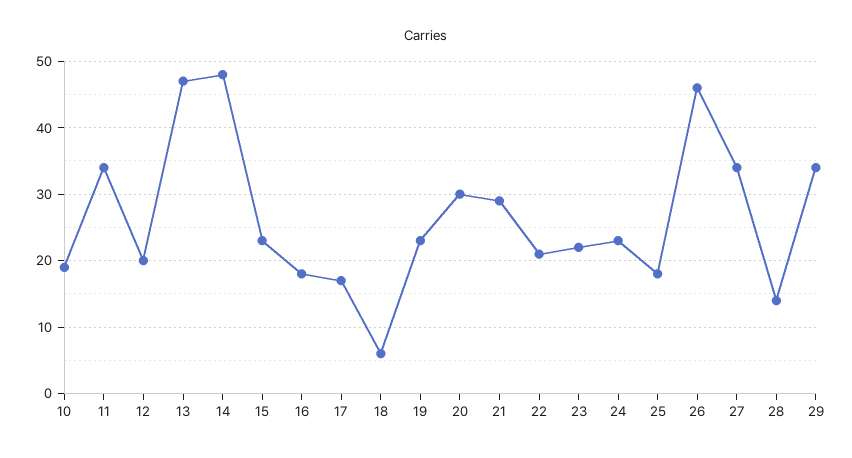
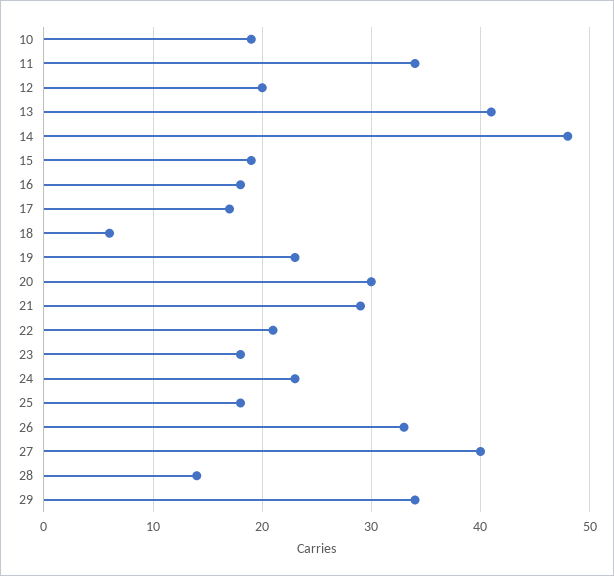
13: 47 -> 41
15: 23 -> 19
23: 22 -> 18
26: 46 -> 33
27: 34 -> 40

